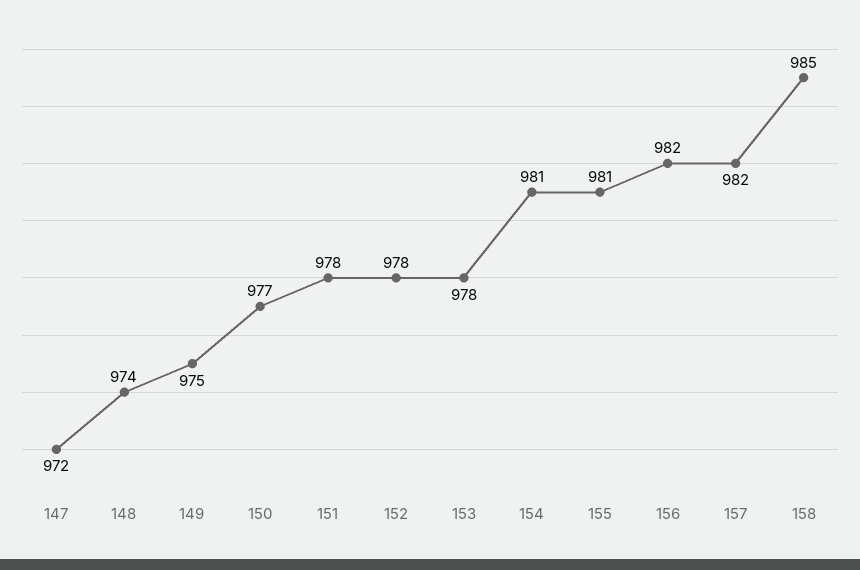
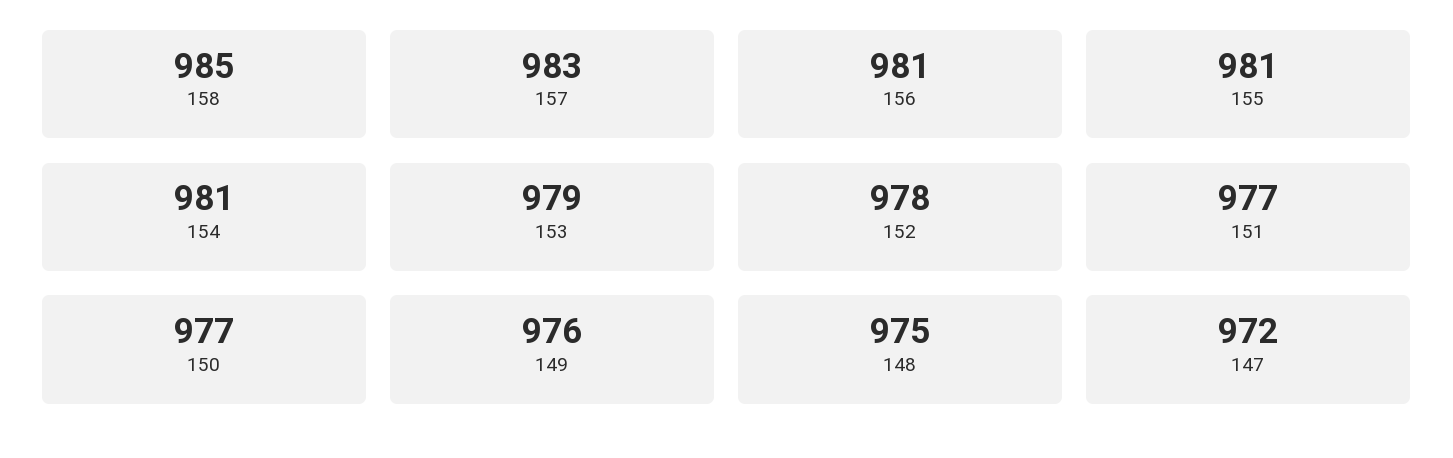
148: 974 -> 975
149: 975 -> 976
151: 978 -> 977
153: 978 -> 979
156: 982 -> 981
157: 982 -> 983

